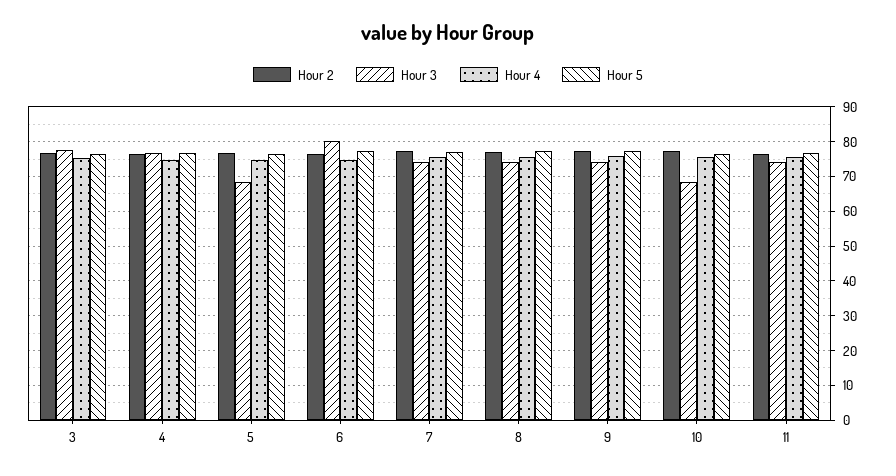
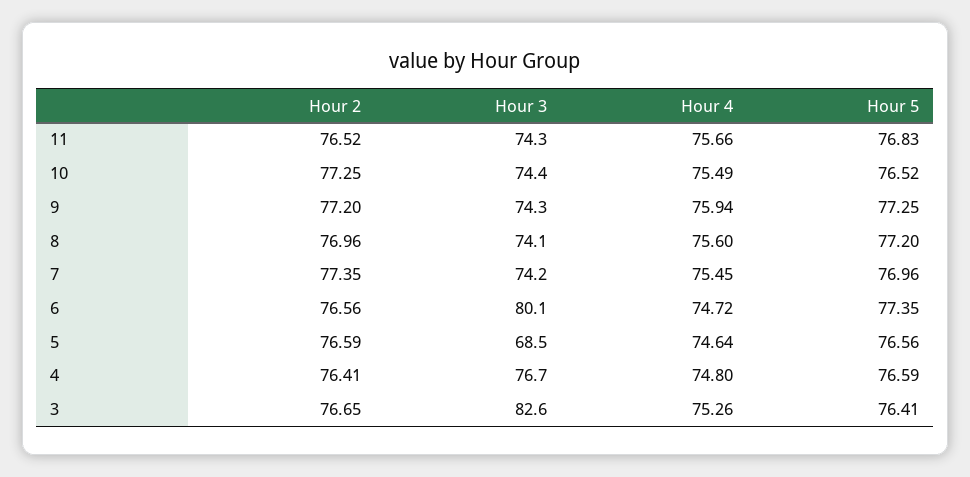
Hour 3, 3: 78 -> 82.6
Hour 3, 10: 68 -> 74.4

